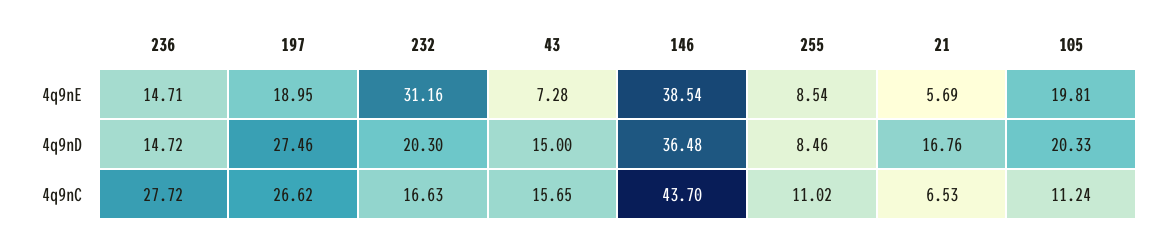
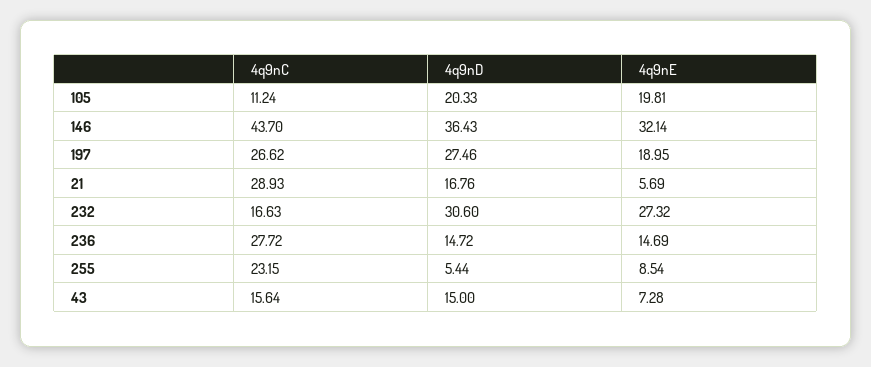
236, 4q9nE: 14.71 -> 14.69
232, 4q9nE: 31.16 -> 27.32
146, 4q9nE: 38.54 -> 32.14
232, 4q9nD: 20.3 -> 30.6
146, 4q9nD: 36.48 -> 36.43
255, 4q9nD: 8.46 -> 5.44
43, 4q9nC: 15.65 -> 15.64
255, 4q9nC: 11.02 -> 23.15
21, 4q9nC: 6.53 -> 28.93

